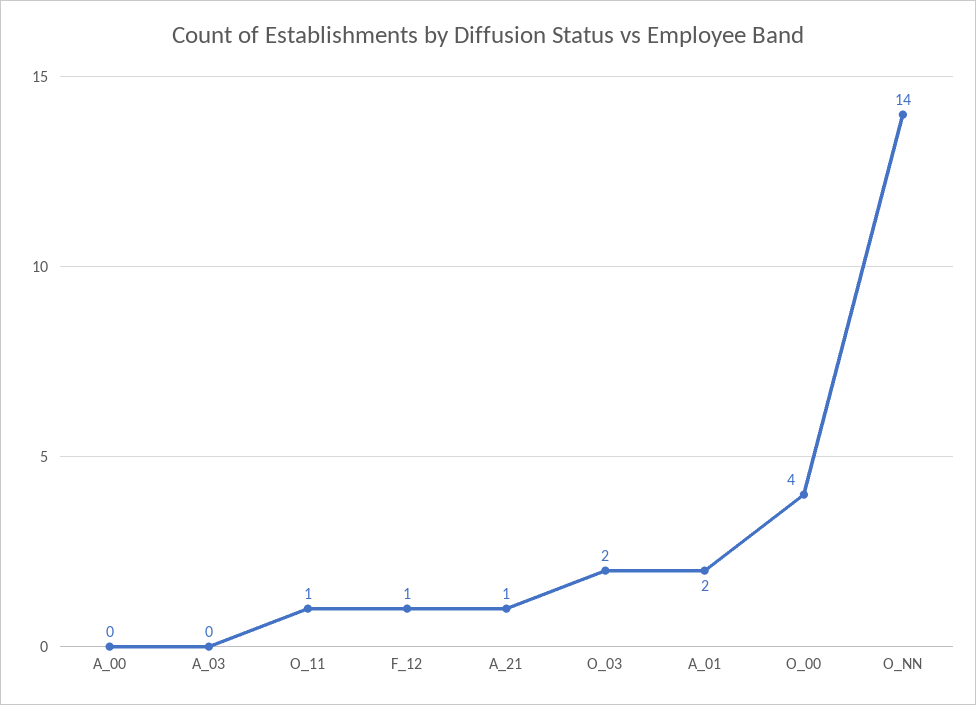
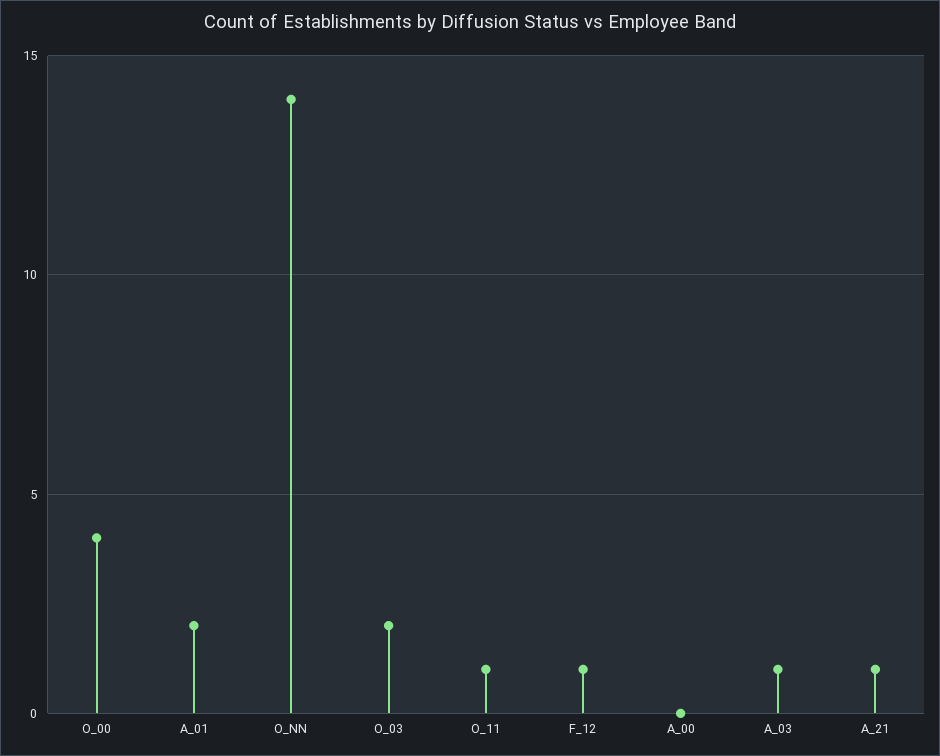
A_03: 0 -> 1

